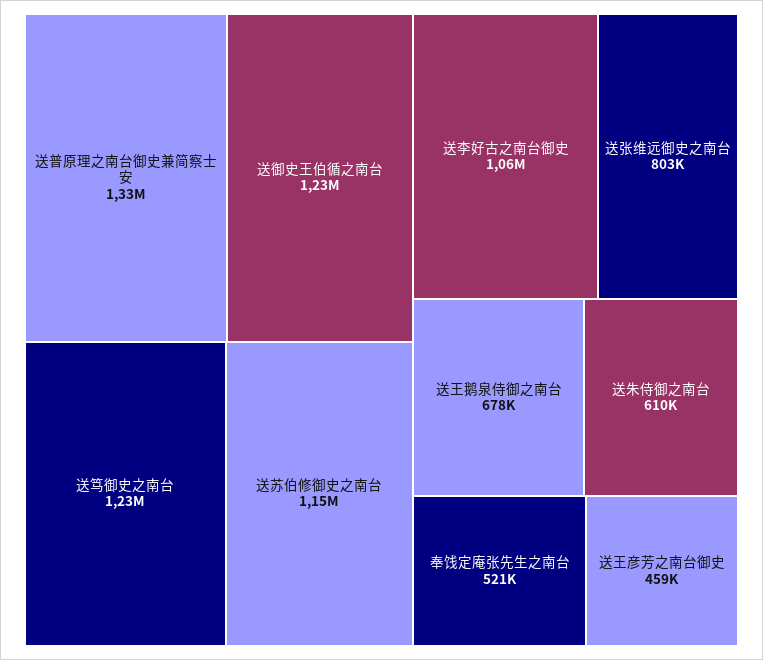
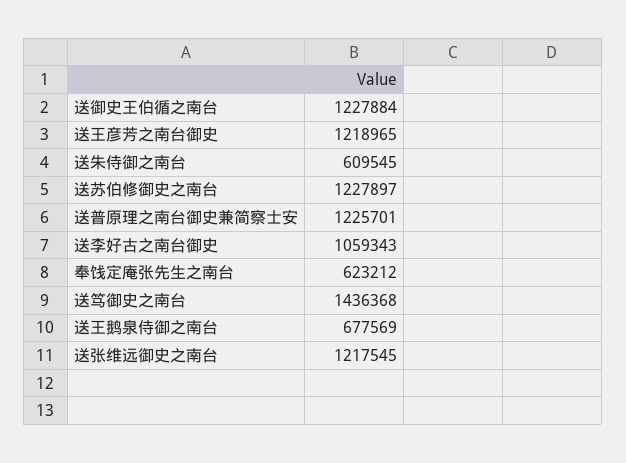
送普原理之南台御史兼简察士安: 1330000 -> 1225701
送笃御史之南台: 1230000 -> 1436368
送苏伯修御史之南台: 1150000 -> 1227897
送张维远御史之南台: 803000 -> 1217545
奉饯定庵张先生之南台: 521000 -> 623212
送王彦芳之南台御史: 459000 -> 1218965

